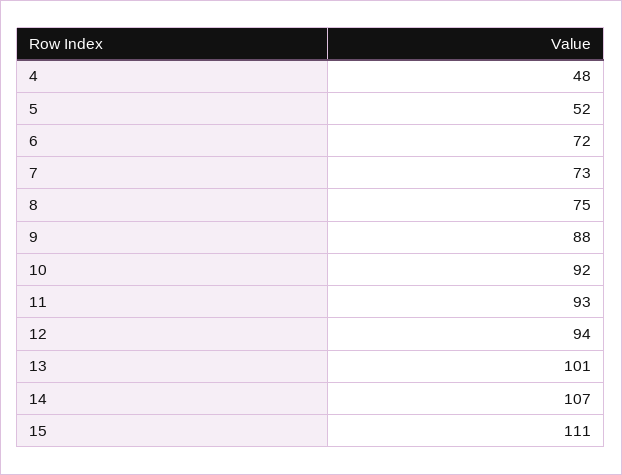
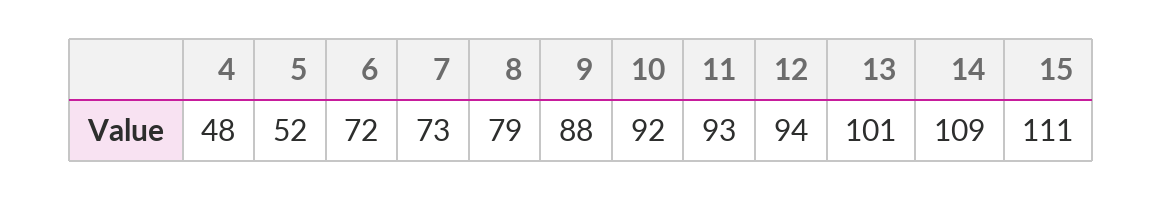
8: 75 -> 79
14: 107 -> 109

